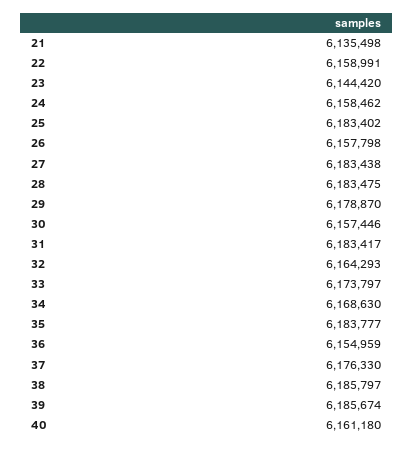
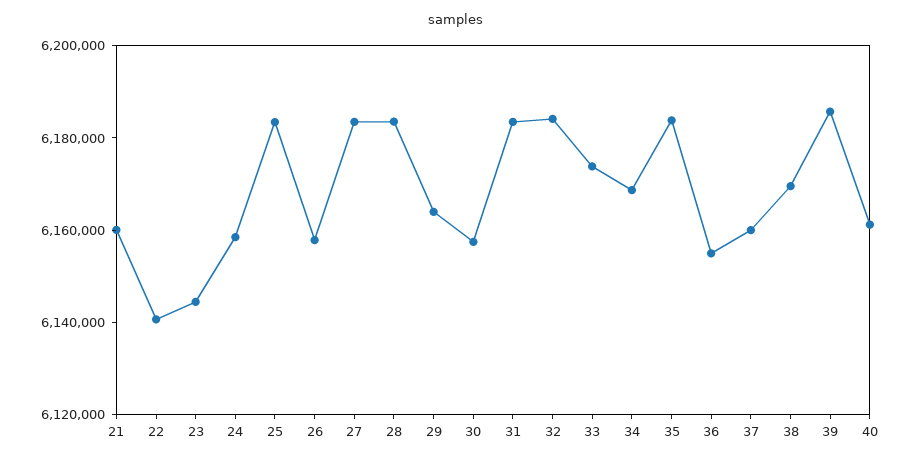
21: 6135498 -> 6160000
22: 6158991 -> 6140000
29: 6178870 -> 6165000
32: 6164293 -> 6185000
37: 6176330 -> 6160000
38: 6185797 -> 6170000

